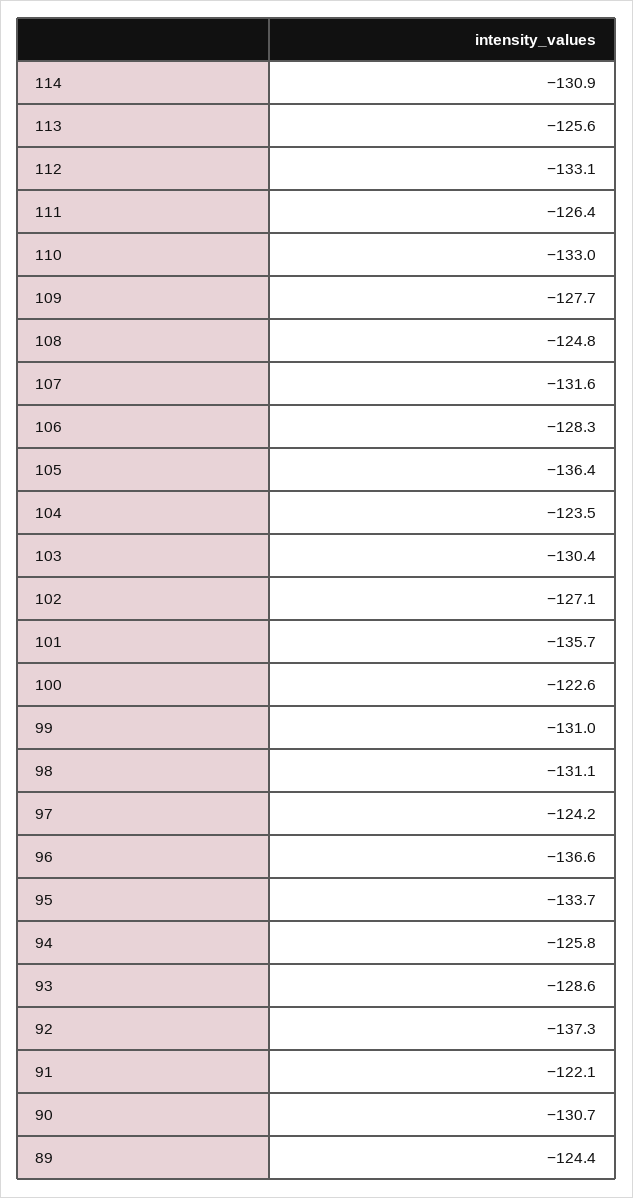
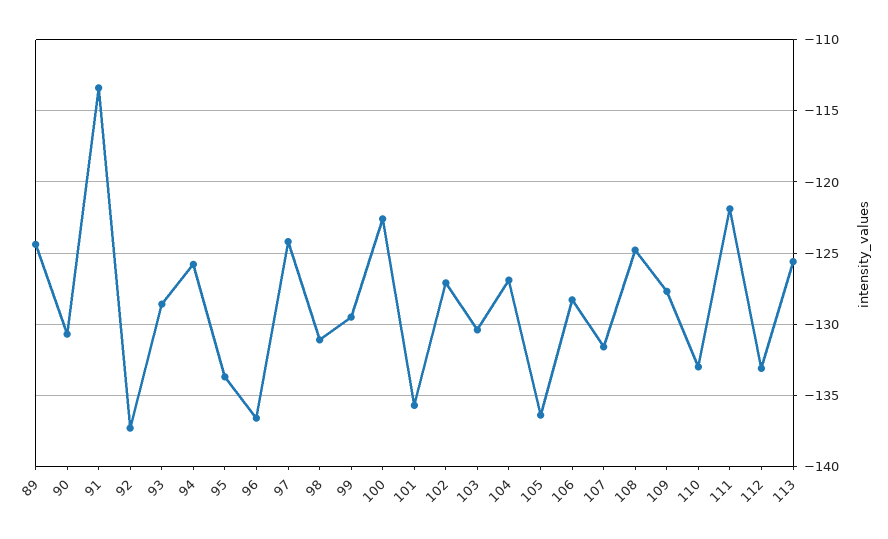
114: -130.9 -> none
111: -126.4 -> -122
104: -123.5 -> -127
99: -131 -> -129.5
91: -122.1 -> -113.5

